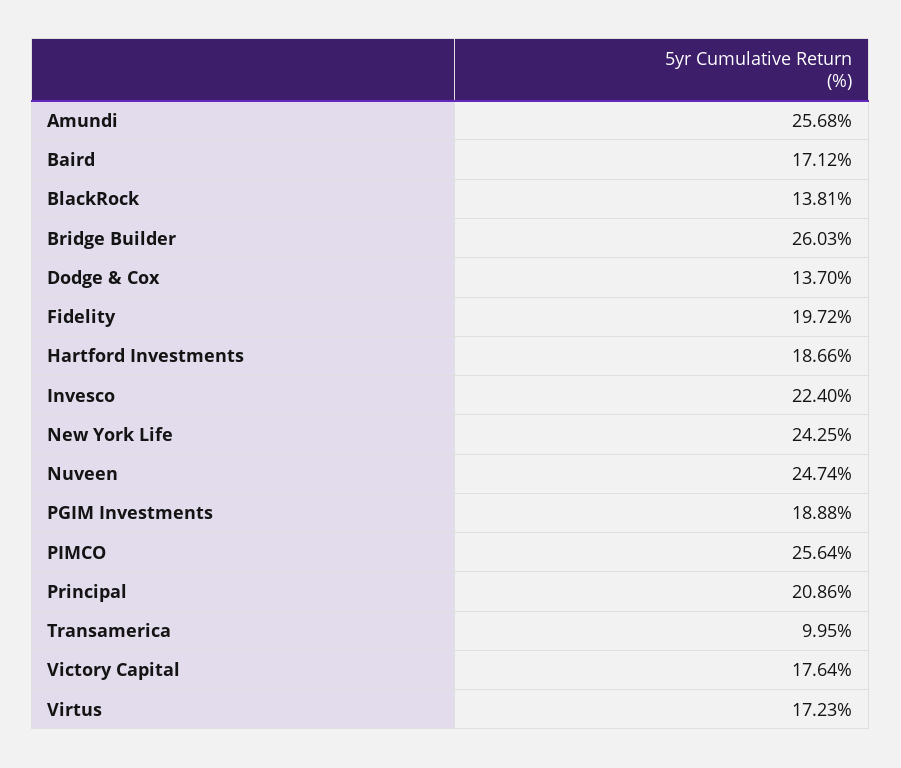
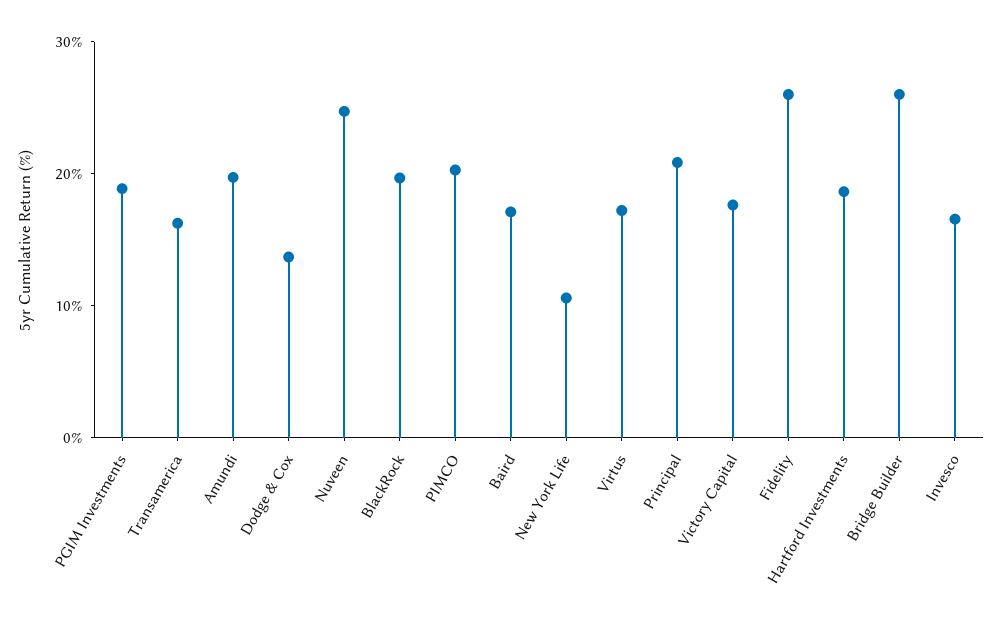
Amundi: 25.68 -> 20
BlackRock: 13.81 -> 20
Fidelity: 19.72 -> 26
Invesco: 22.4 -> 16
New York Life: 24.25 -> 10
PIMCO: 25.64 -> 20
Transamerica: 9.95 -> 16

